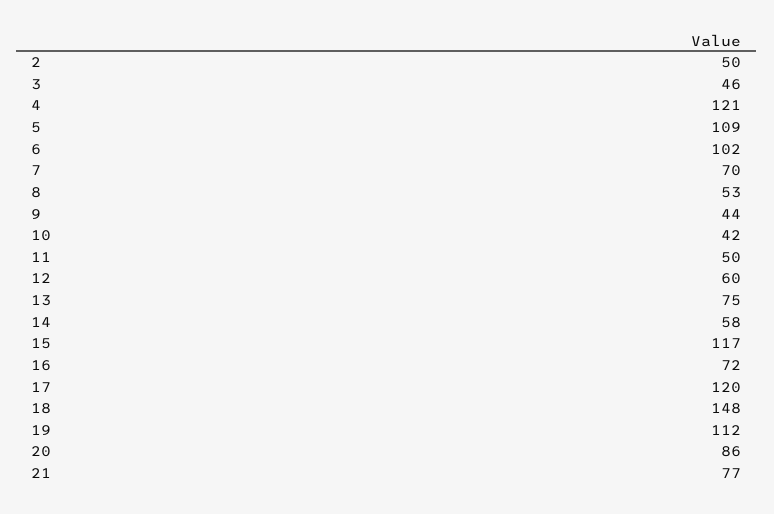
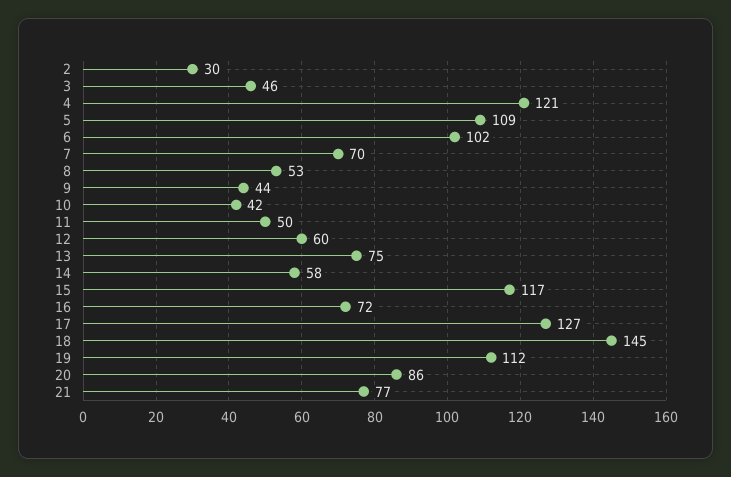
2: 50 -> 30
17: 120 -> 127
18: 148 -> 145

